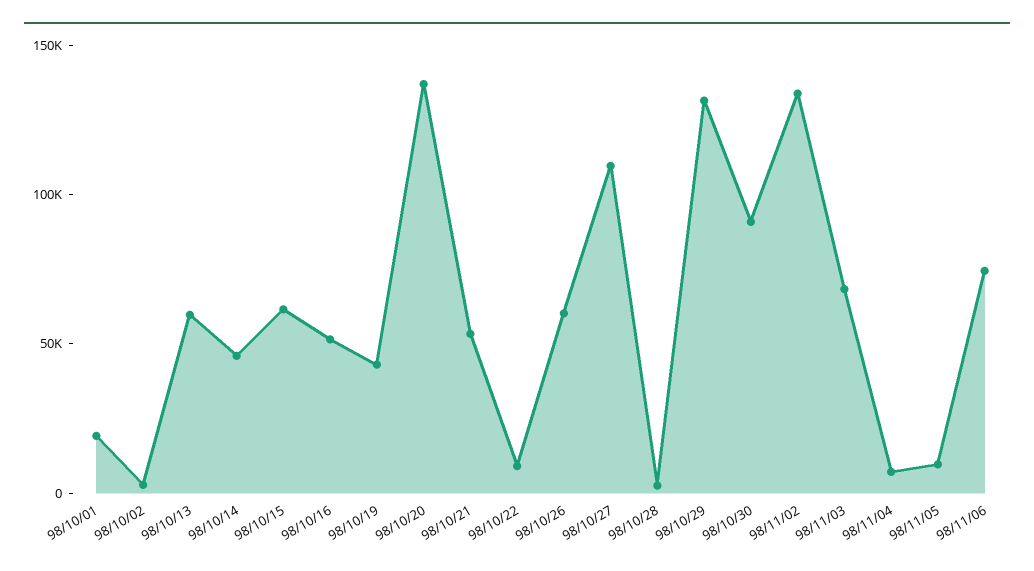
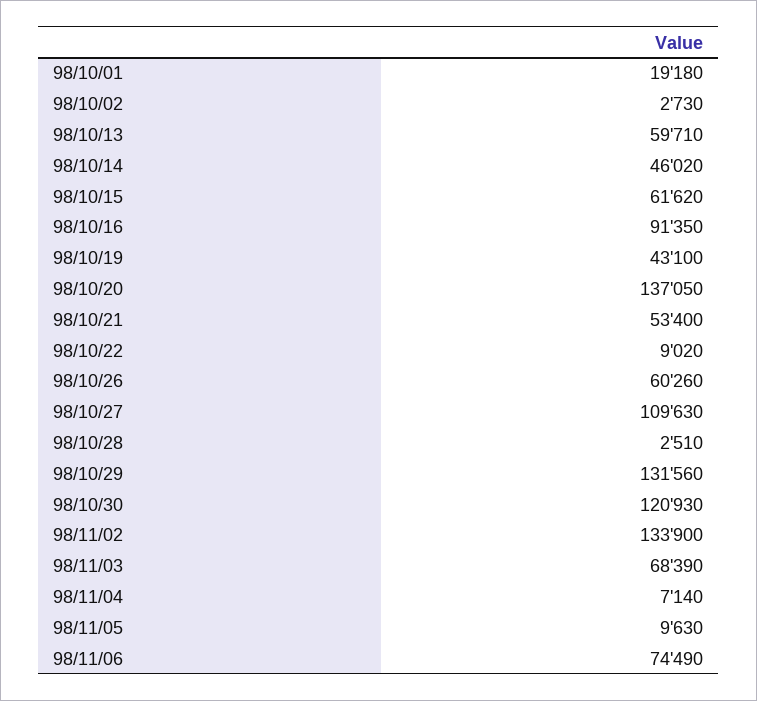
98/10/16: 50000 -> 91350
98/10/30: 90000 -> 120930

